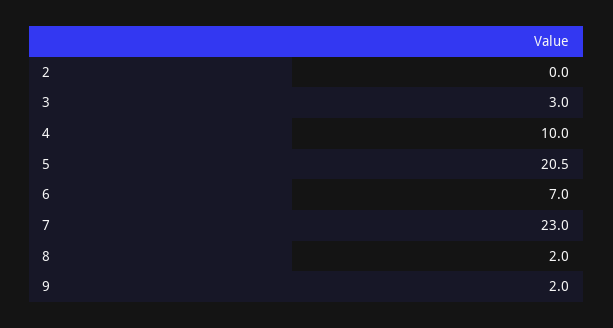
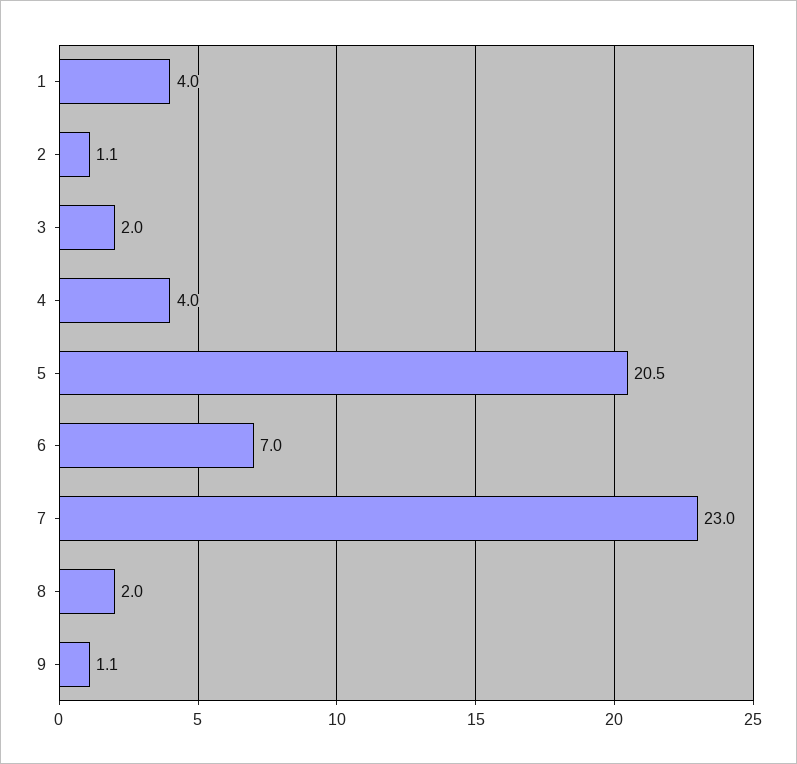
2: 0 -> 1.1
3: 3 -> 2
4: 10 -> 4
9: 2 -> 1.1
1: none -> 4

